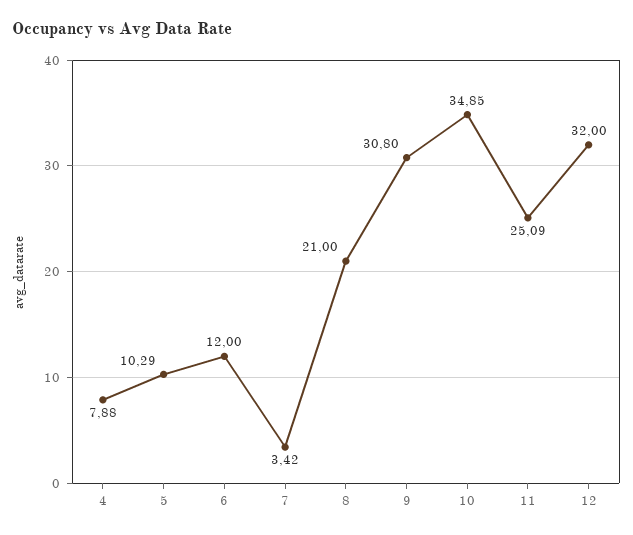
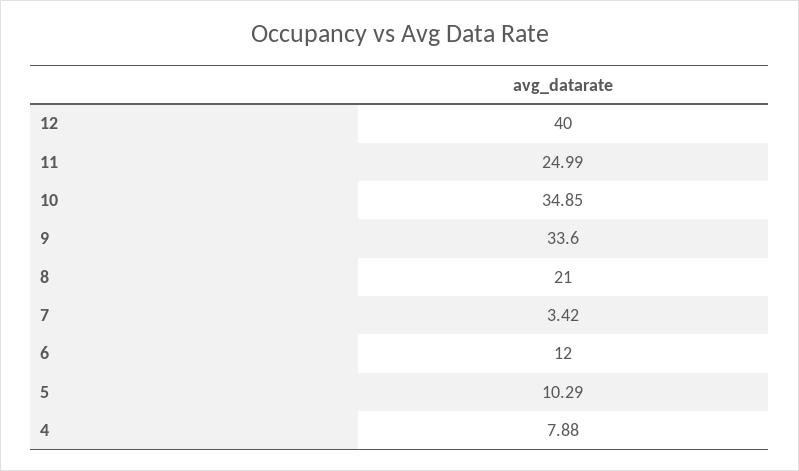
9: 30.8 -> 33.6
11: 25.09 -> 24.99
12: 32 -> 40

